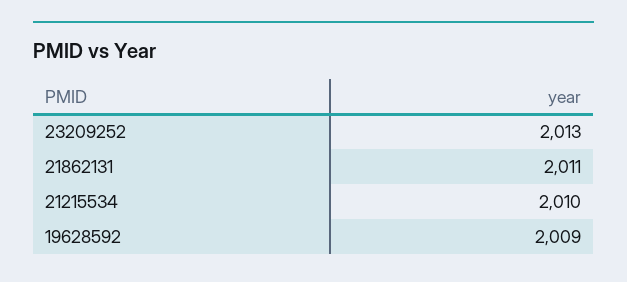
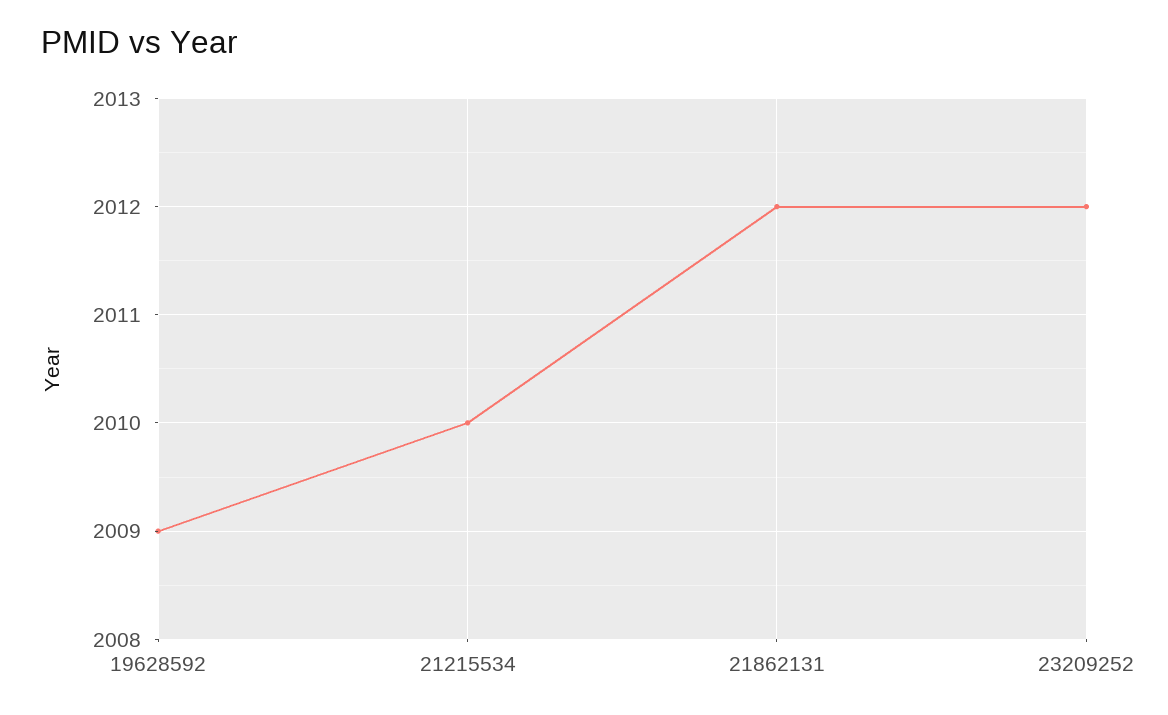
23209252: 2013 -> 2012
21862131: 2011 -> 2012

